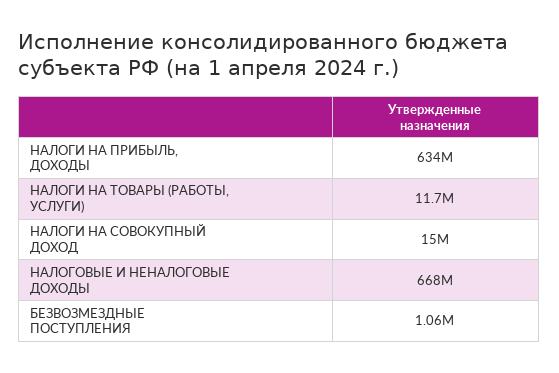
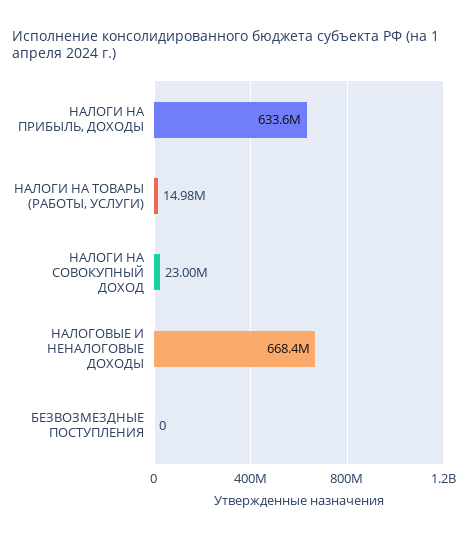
НАЛОГИ НА ТОВАРЫ (РАБОТЫ, УСЛУГИ): 11700000 -> 14980000
НАЛОГИ НА СОВОКУПНЫЙ ДОХОД: 15000000 -> 23000000
БЕЗВОЗМЕЗДНЫЕ ПОСТУПЛЕНИЯ: 1060000 -> 0

